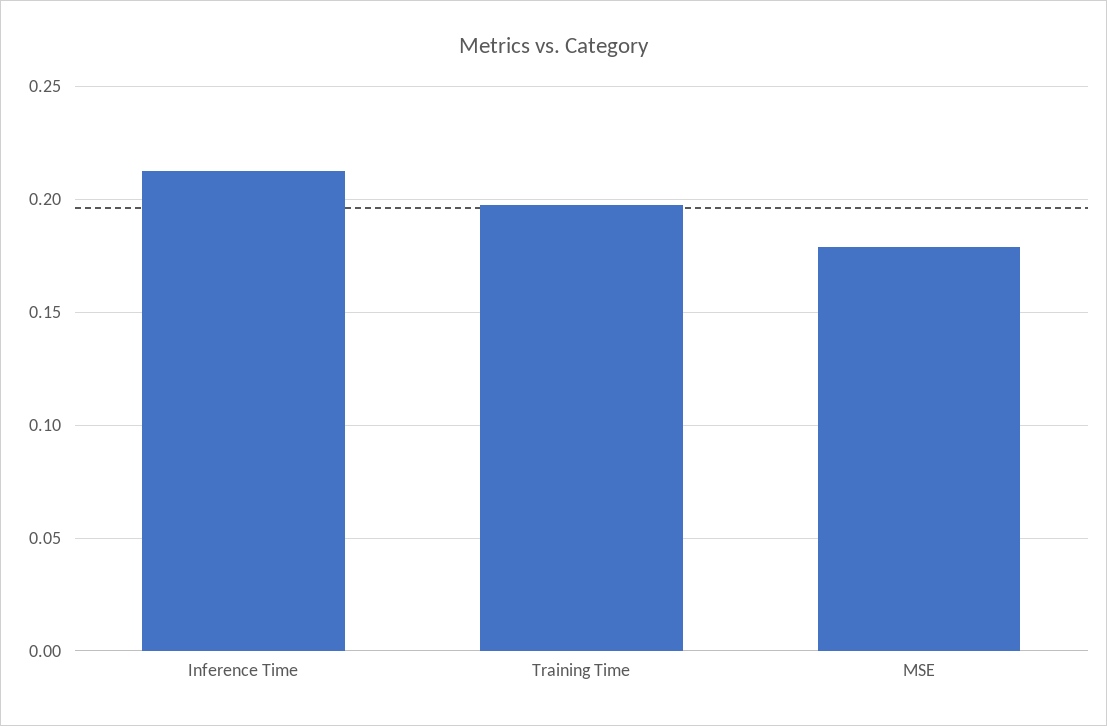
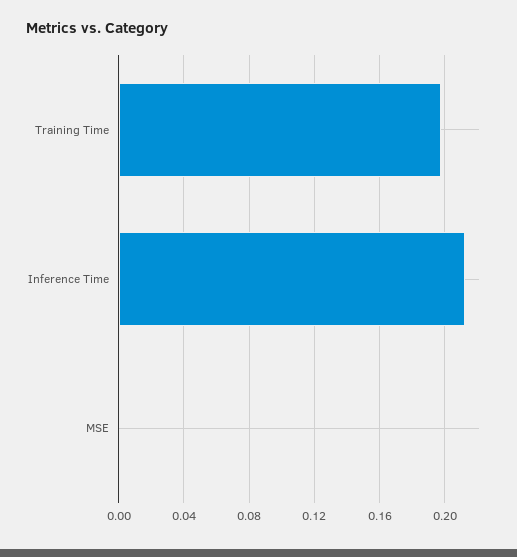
MSE: 0.18 -> 0

